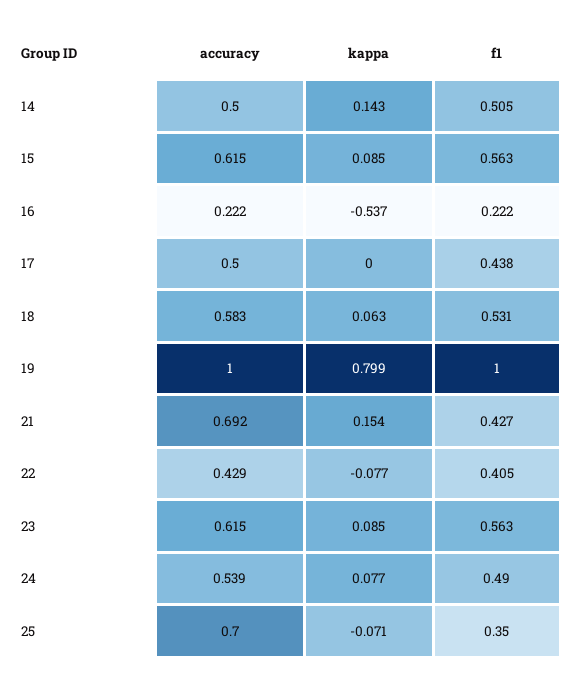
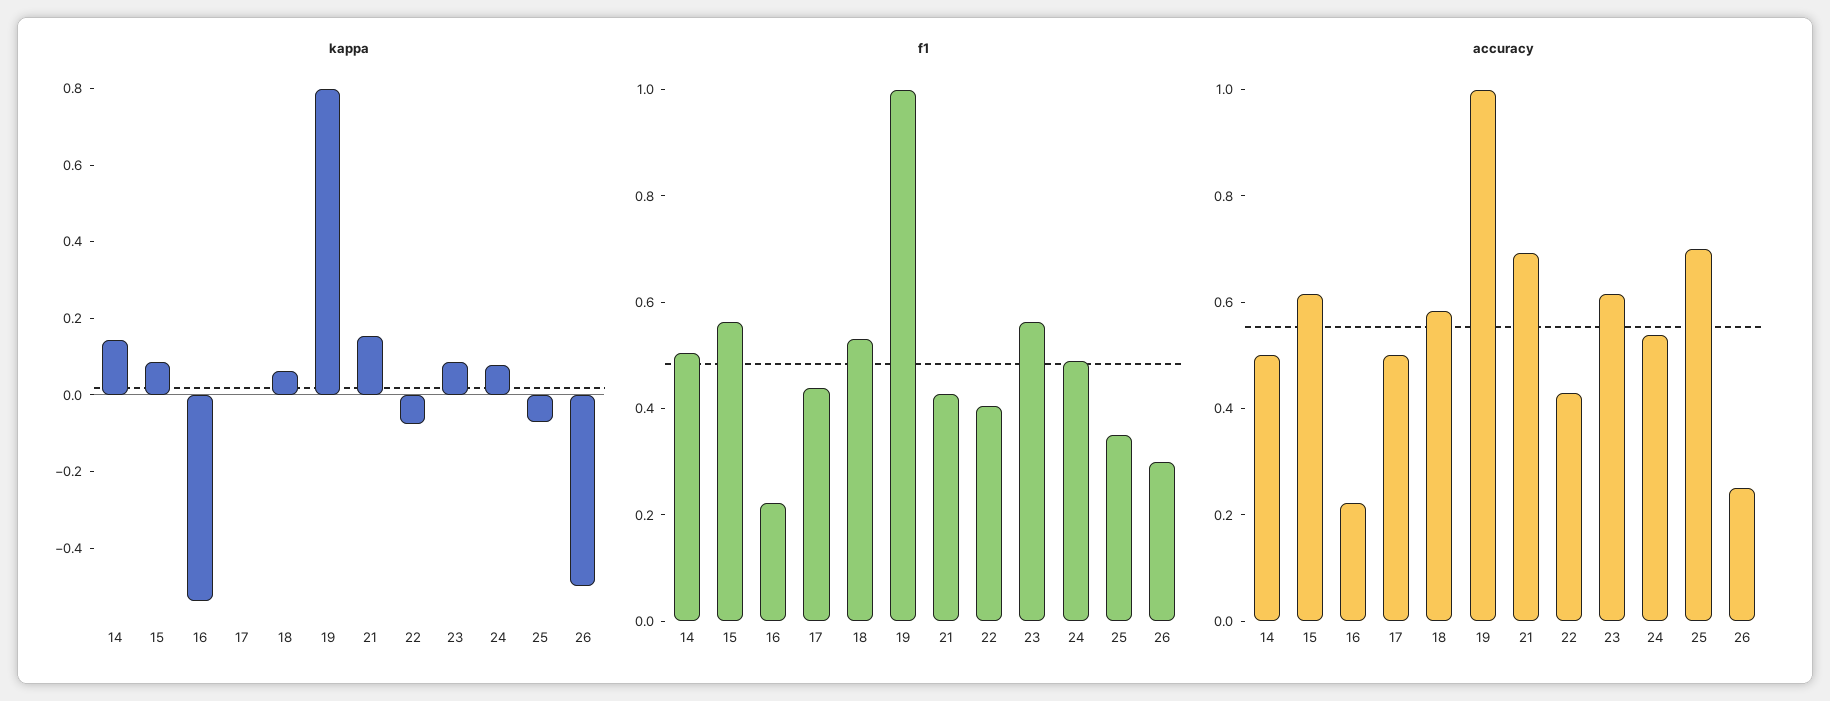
kappa, 26: none -> -0.5
f1, 26: none -> 0.3
accuracy, 26: none -> 0.25

